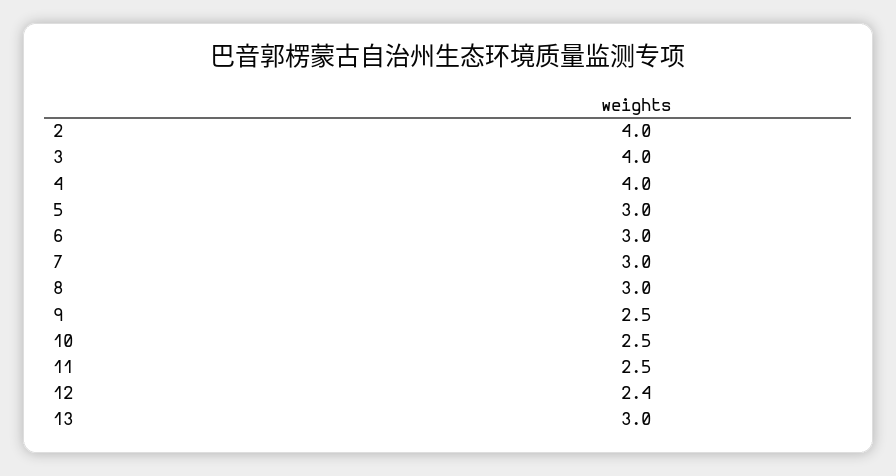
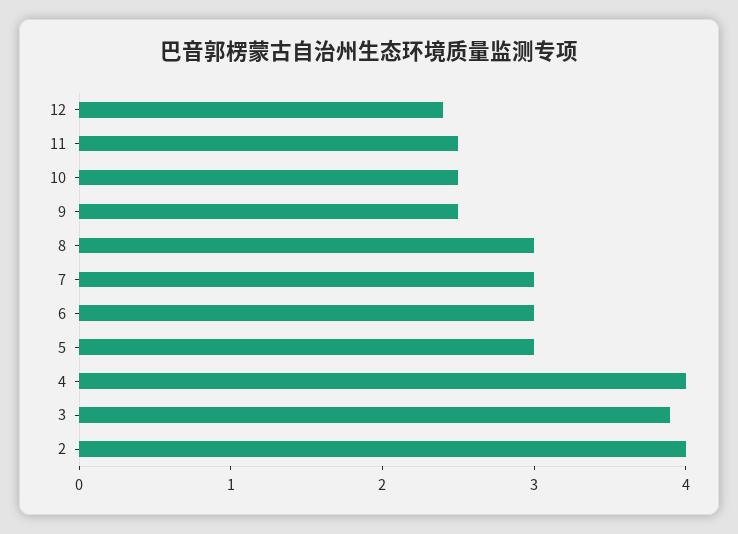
3: 4 -> 3.9
13: 3 -> none

